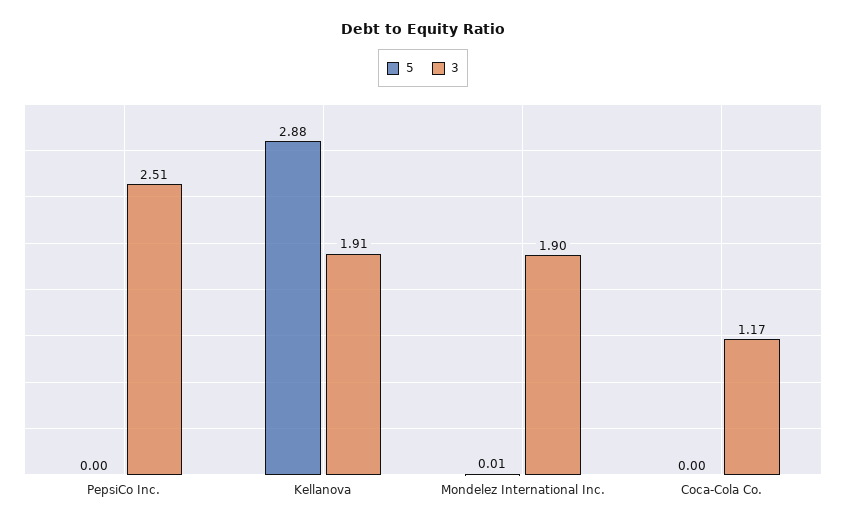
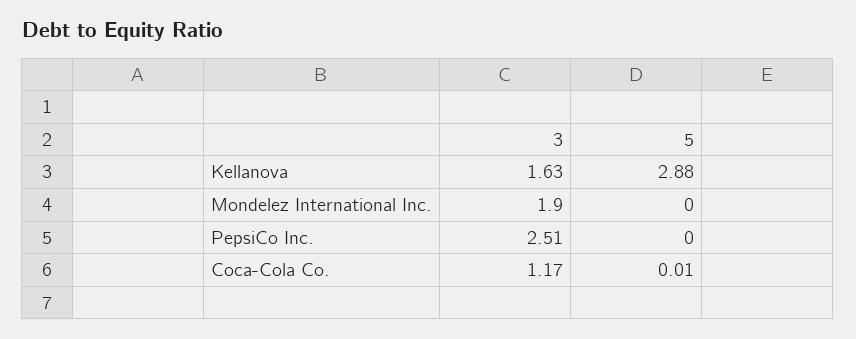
3, Kellanova: 1.91 -> 1.63
5, Mondelez International Inc.: 0.01 -> 0
5, Coca-Cola Co.: 0 -> 0.01

